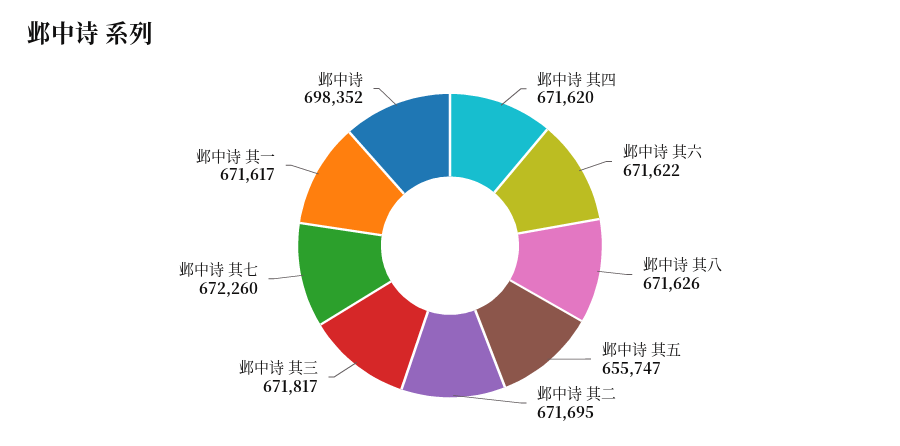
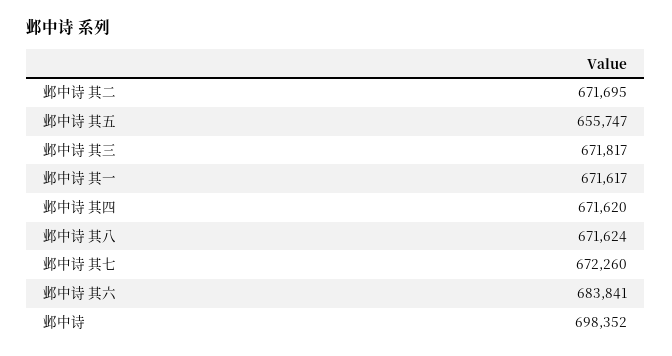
邺中诗 其六: 671622 -> 683841
邺中诗 其八: 671626 -> 671624

